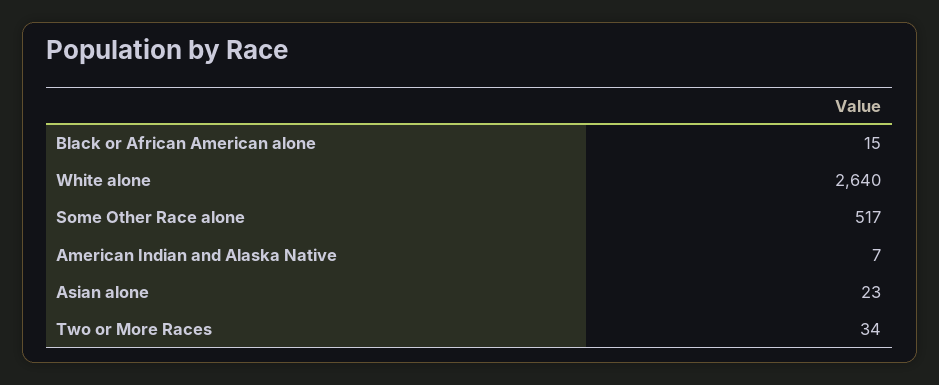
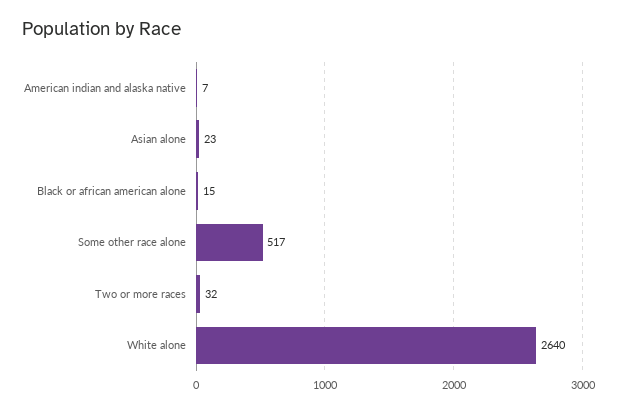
Two or More Races: 34 -> 32

